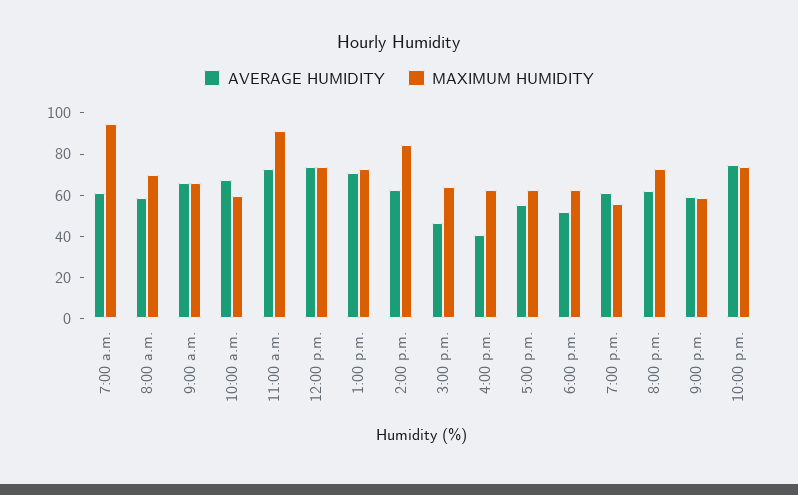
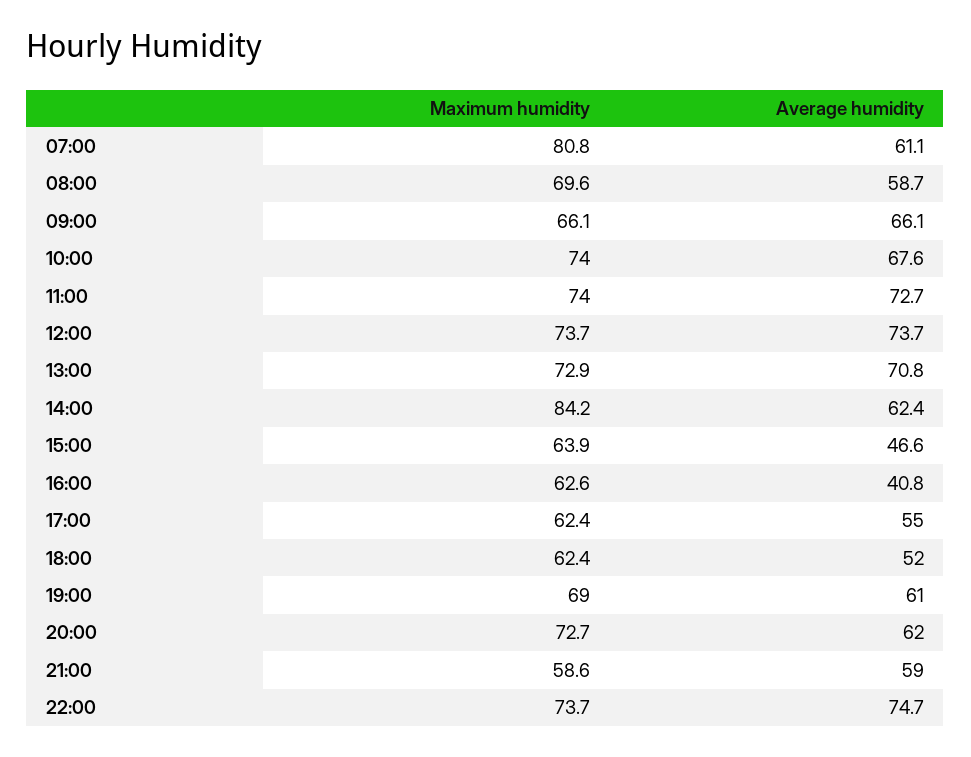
MAXIMUM HUMIDITY, 7:00 a.m.: 95 -> 80.8
MAXIMUM HUMIDITY, 10:00 a.m.: 60 -> 74
MAXIMUM HUMIDITY, 11:00 a.m.: 90 -> 74
MAXIMUM HUMIDITY, 7:00 p.m.: 55 -> 69

